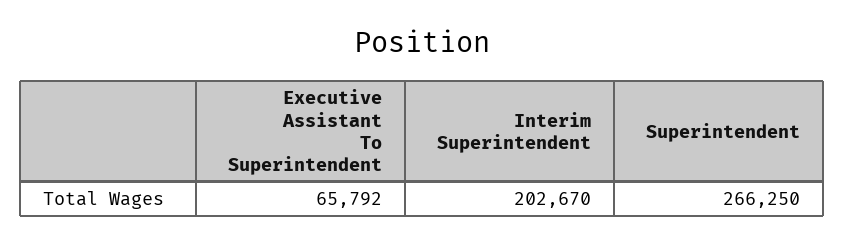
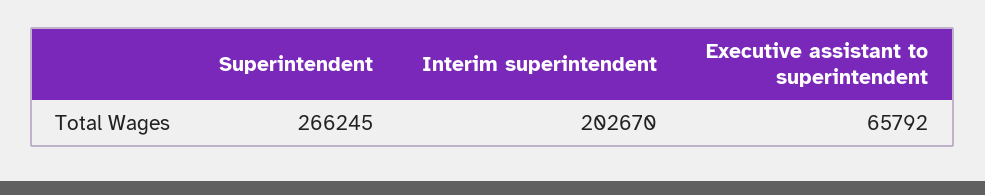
Superintendent: 266250 -> 266245

